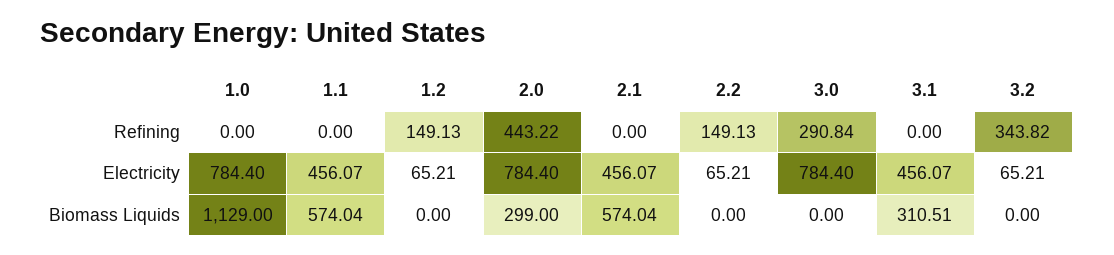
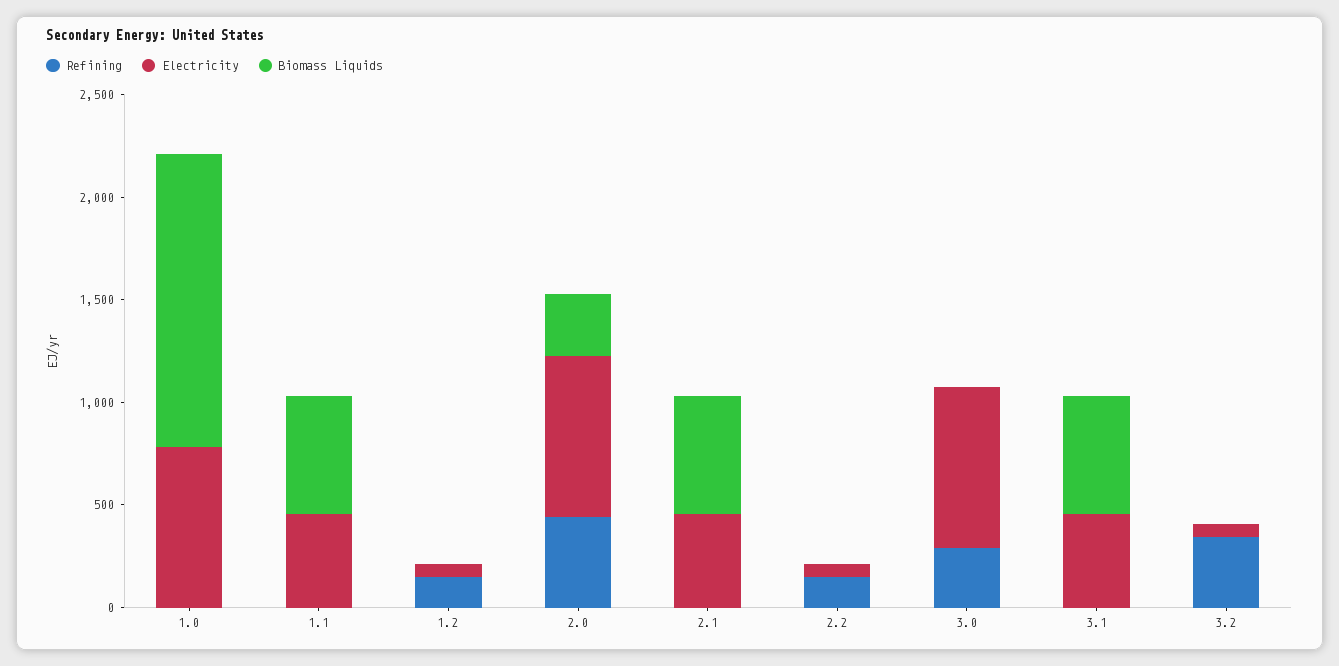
Biomass Liquids, 1.0: 1129 -> 1400
Biomass Liquids, 3.1: 310.51 -> 600

